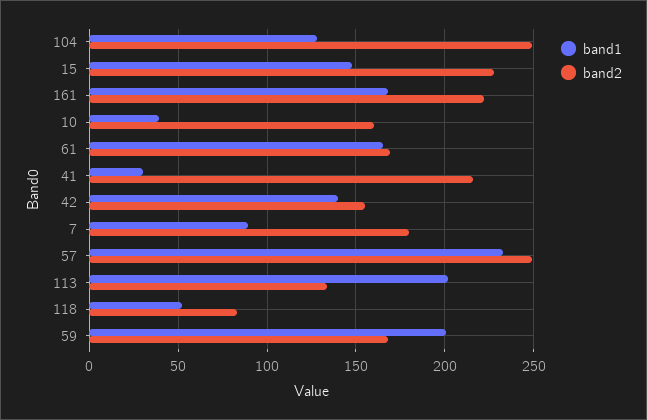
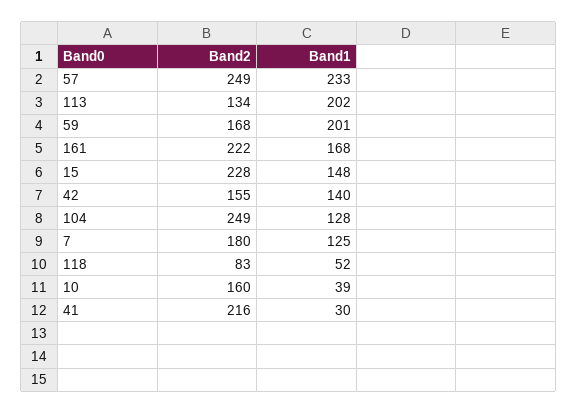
band1, 61: 165 -> none
band2, 61: 170 -> none
band1, 7: 90 -> 125

